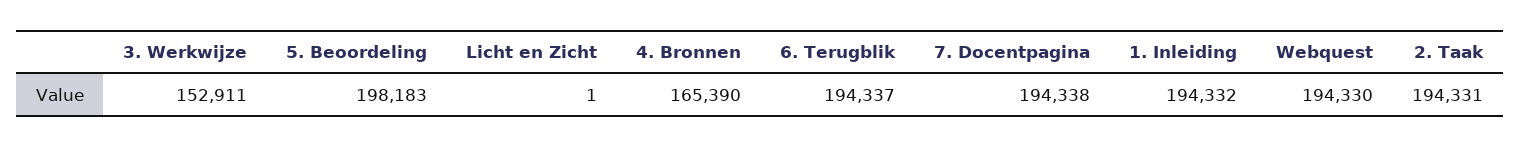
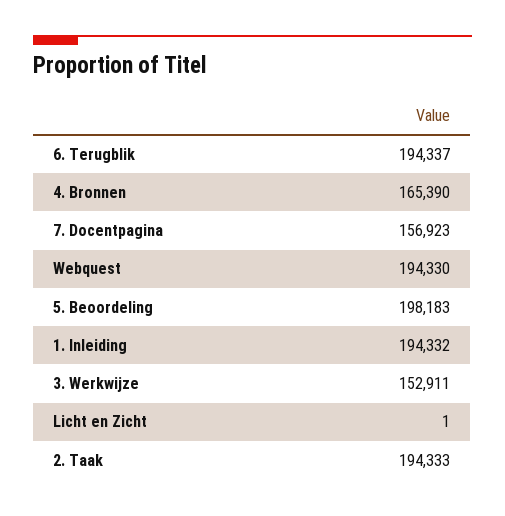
7. Docentpagina: 194338 -> 156923
2. Taak: 194331 -> 194333

